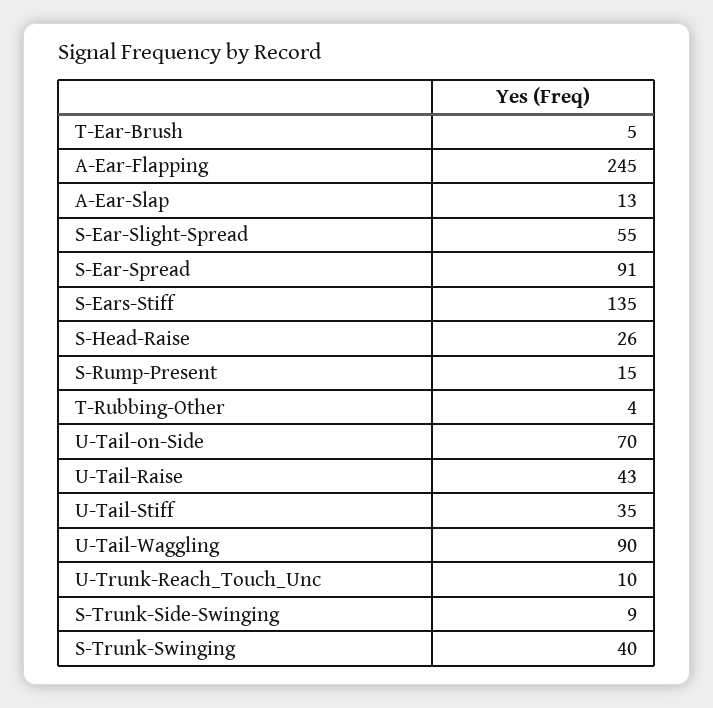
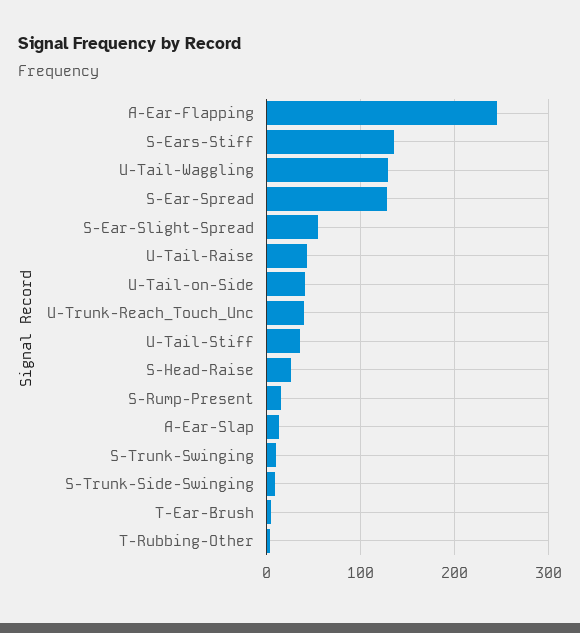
S-Ear-Spread: 91 -> 130
U-Tail-on-Side: 70 -> 40
U-Tail-Waggling: 90 -> 130
U-Trunk-Reach_Touch_Unc: 10 -> 40
S-Trunk-Swinging: 40 -> 10

